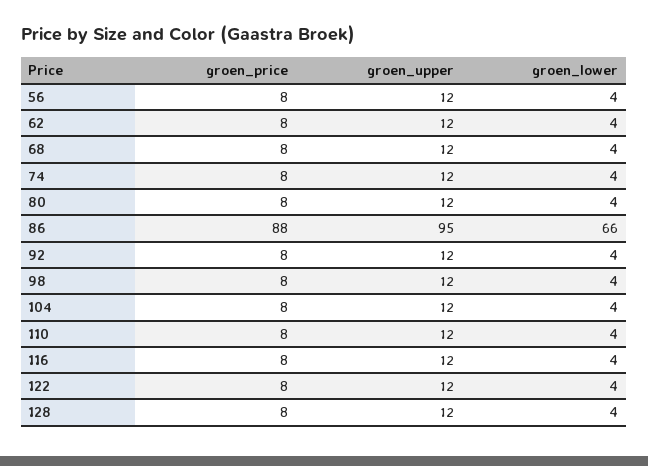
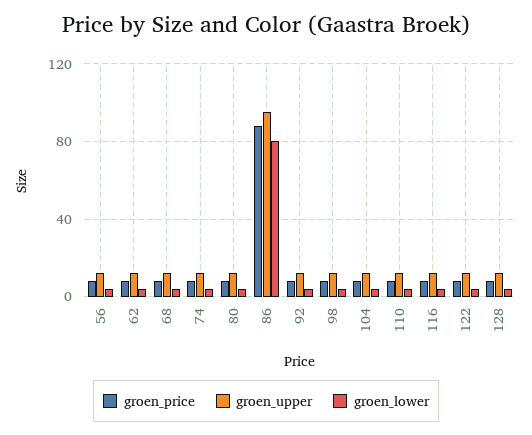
groen_lower, 86: 66 -> 80

